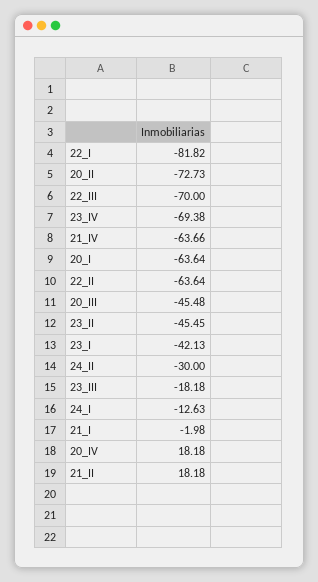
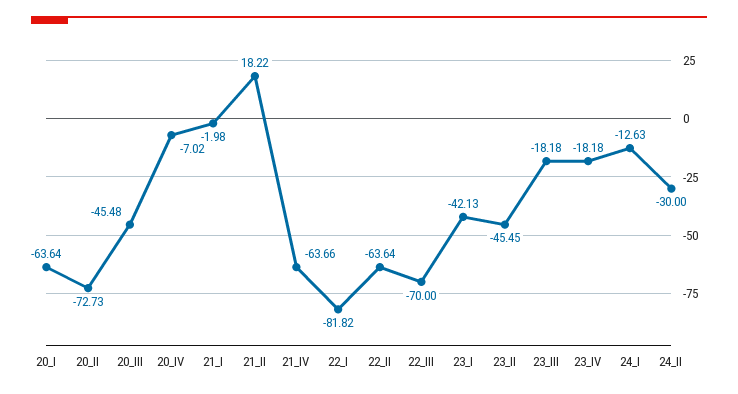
23_IV: -69.38 -> -18.18
20_IV: 18.18 -> -7.02
21_II: 18.18 -> 18.22

